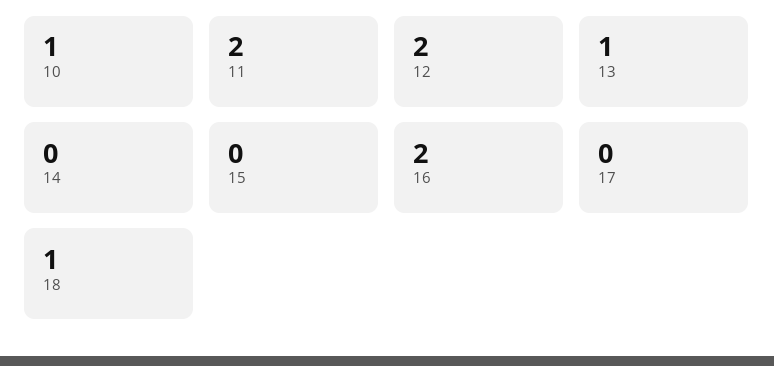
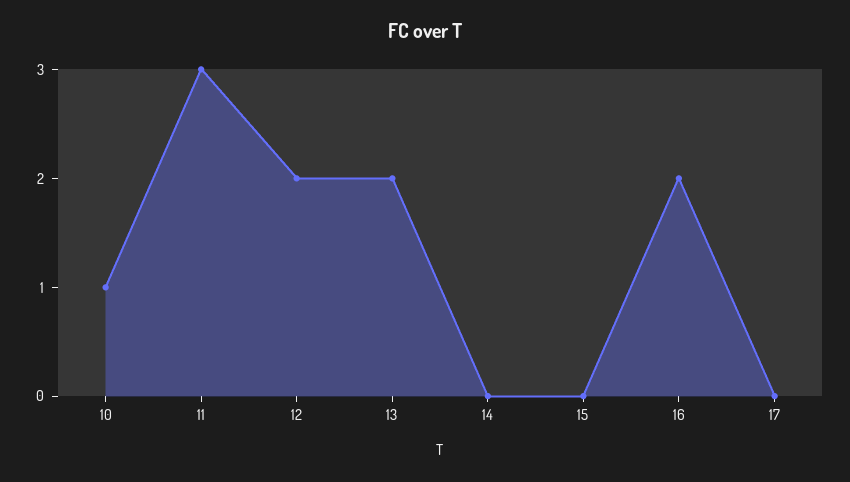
11: 2 -> 3
13: 1 -> 2
18: 1 -> none

